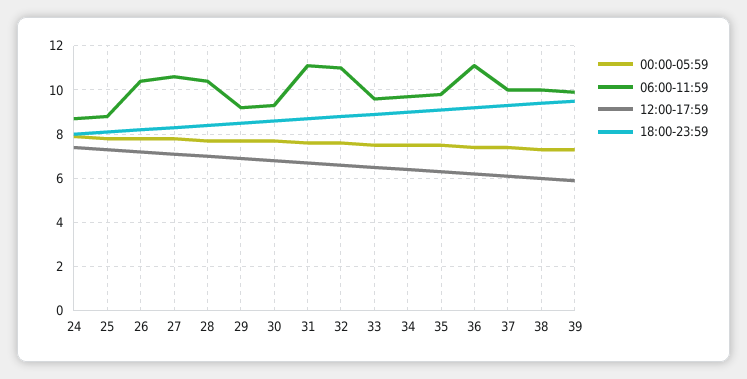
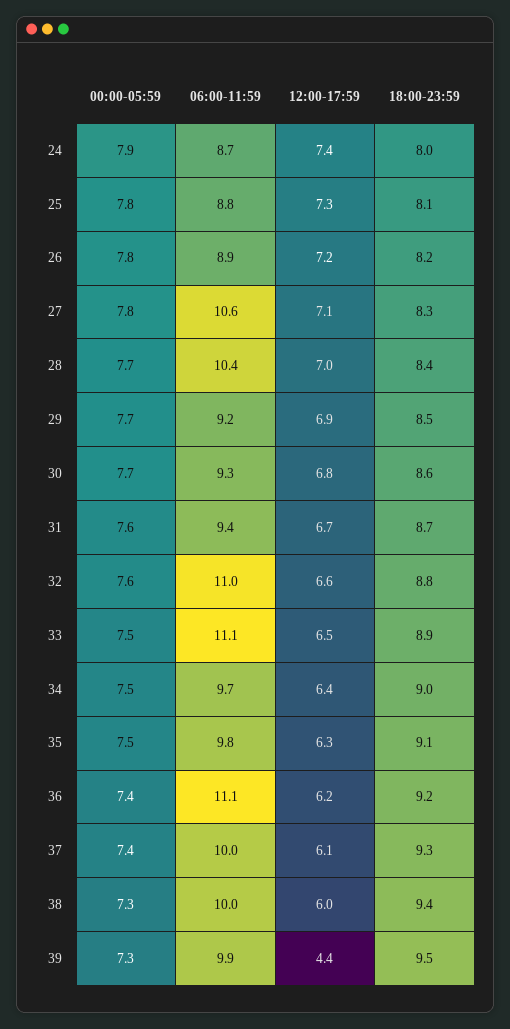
06:00-11:59, 26: 10.5 -> 8.9
06:00-11:59, 31: 11 -> 9.4
06:00-11:59, 33: 9.5 -> 11.1
12:00-17:59, 39: 6 -> 4.4

